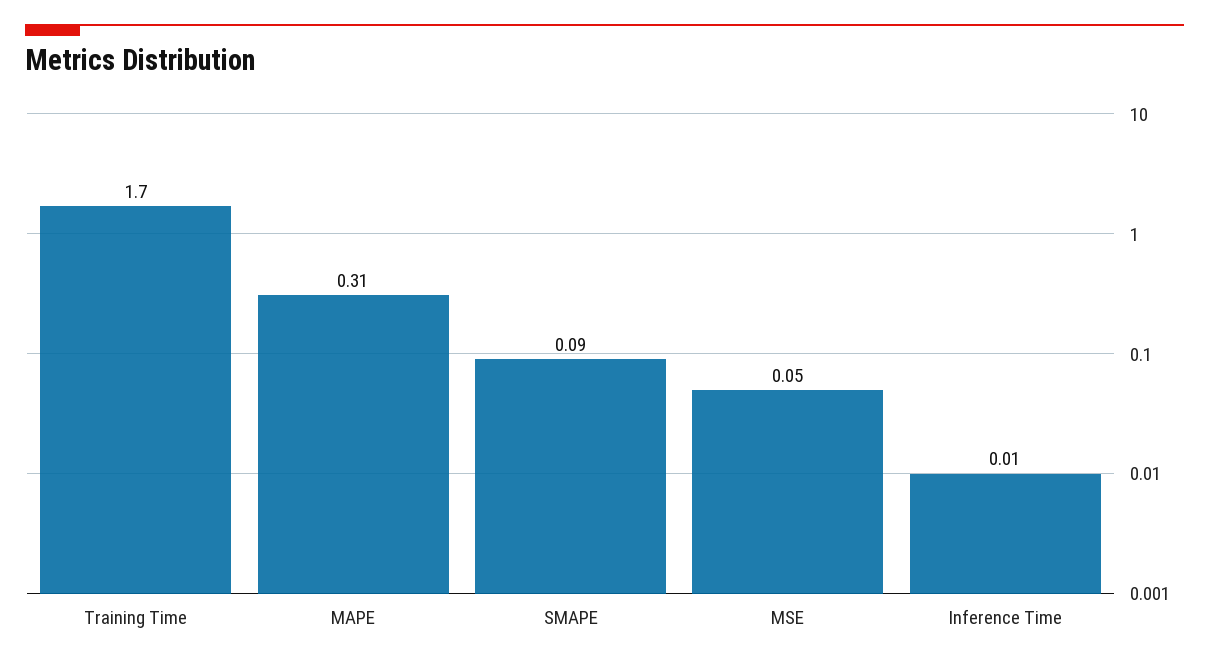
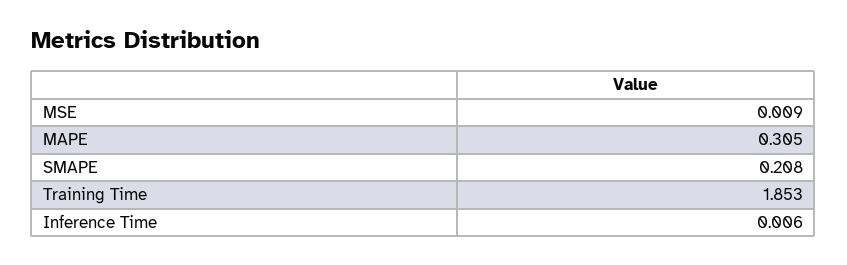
Training Time: 1.7 -> 1.853
SMAPE: 0.09 -> 0.208
MSE: 0.05 -> 0.009

